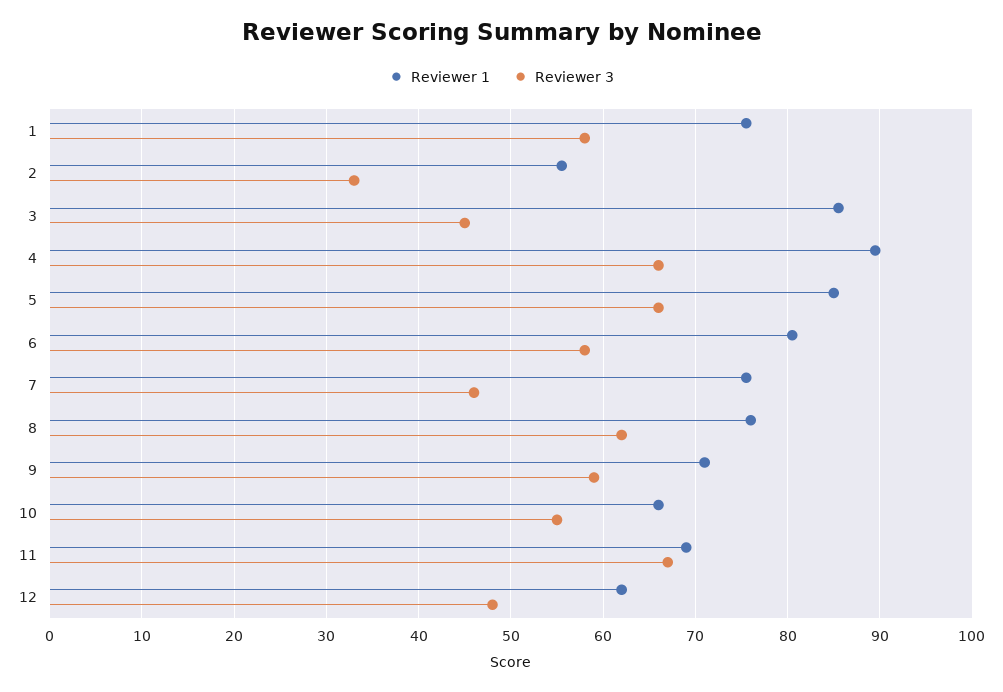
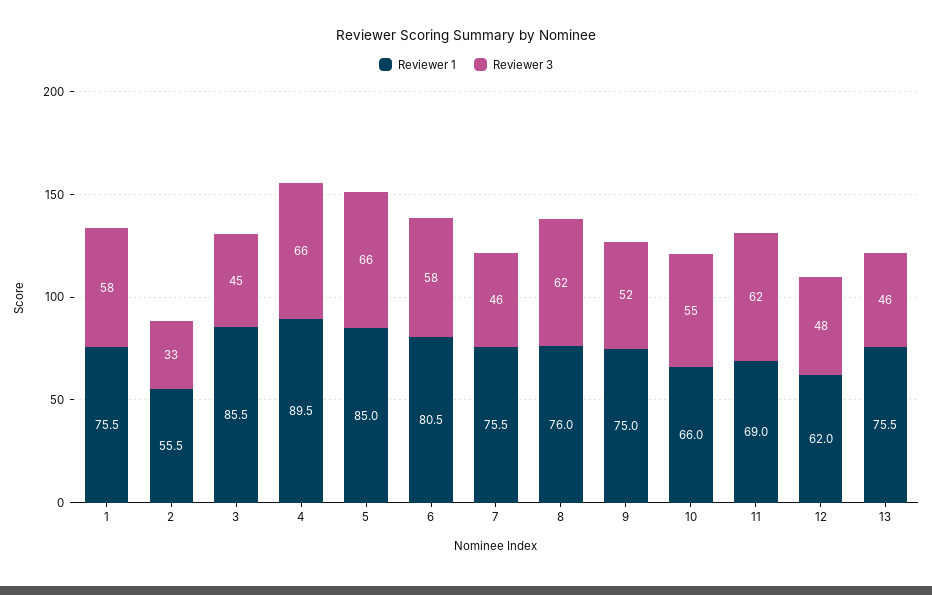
Reviewer 1, 9: 71 -> 75
Reviewer 3, 9: 59 -> 52
Reviewer 3, 11: 67 -> 62
Reviewer 1, 13: none -> 75.5
Reviewer 3, 13: none -> 46

